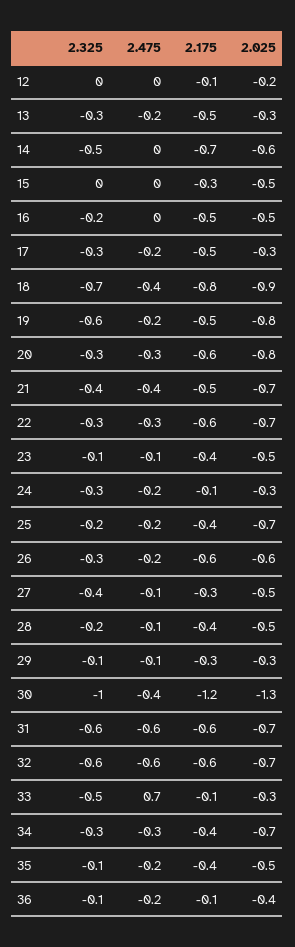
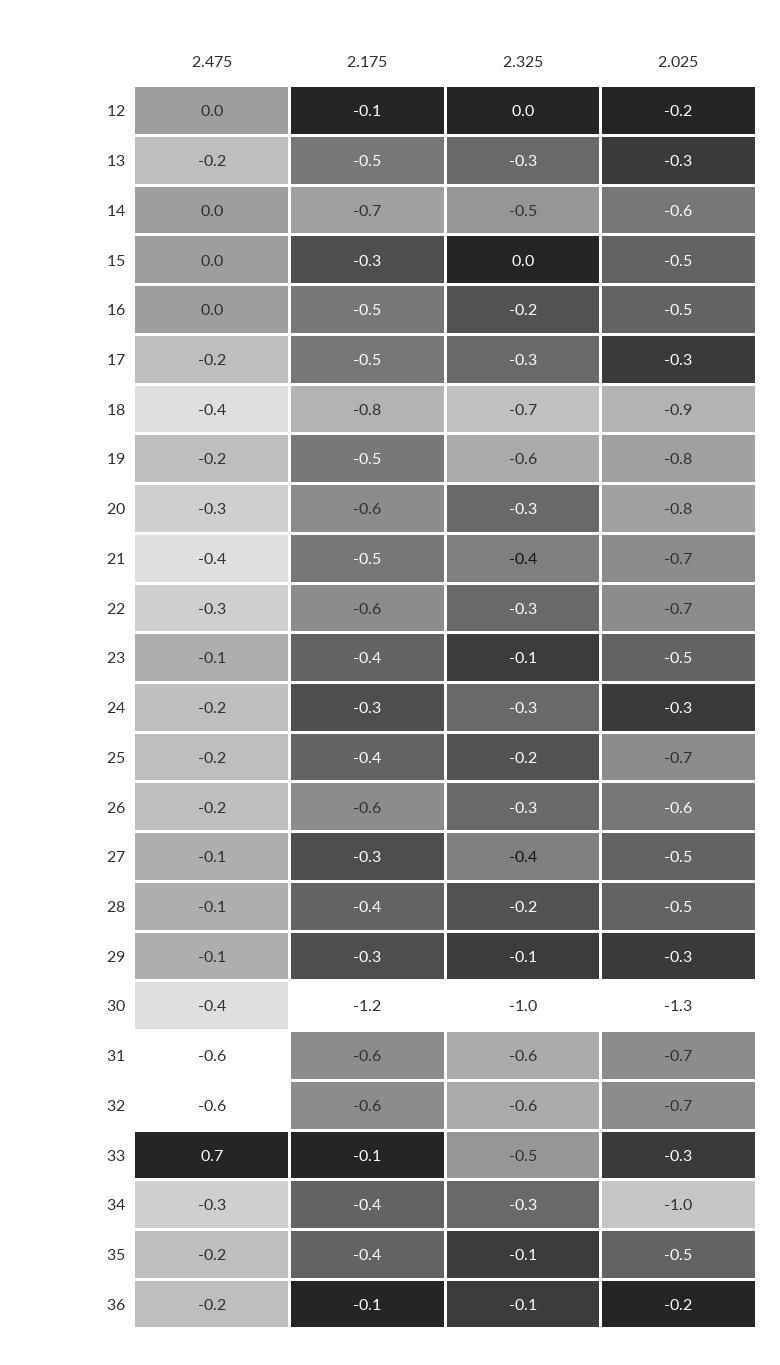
2.175, 24: -0.1 -> -0.3
2.025, 34: -0.7 -> -1
2.025, 36: -0.4 -> -0.2

